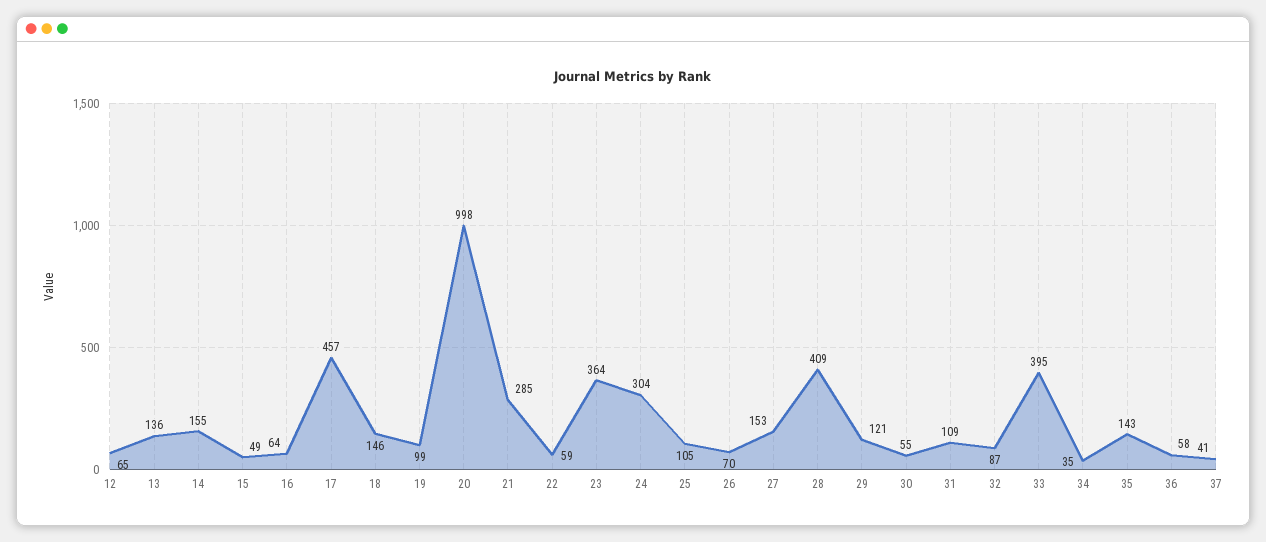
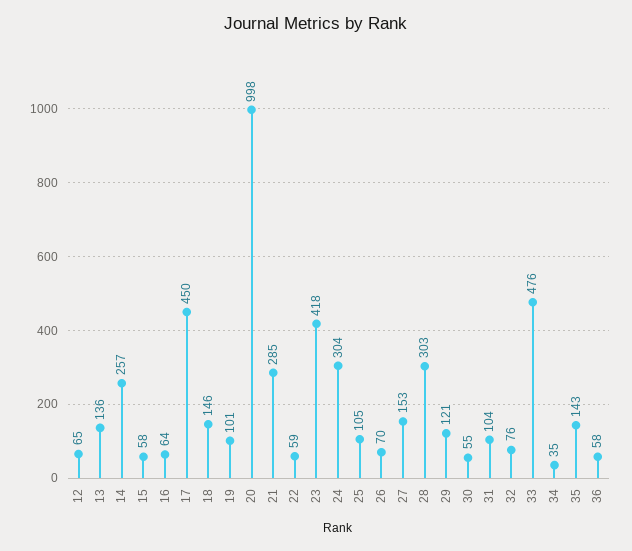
14: 155 -> 257
15: 49 -> 58
17: 457 -> 450
19: 99 -> 101
23: 364 -> 418
28: 409 -> 303
31: 109 -> 104
32: 87 -> 76
33: 395 -> 476
37: 41 -> none

